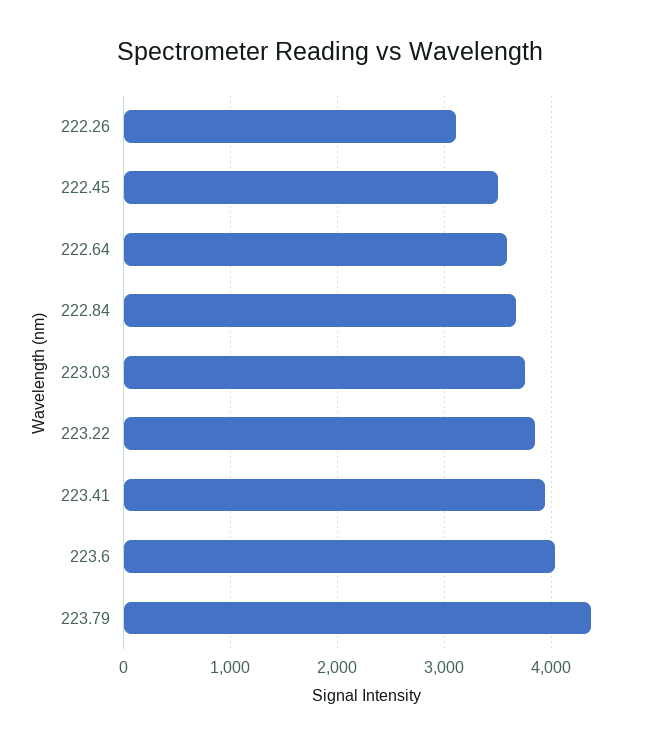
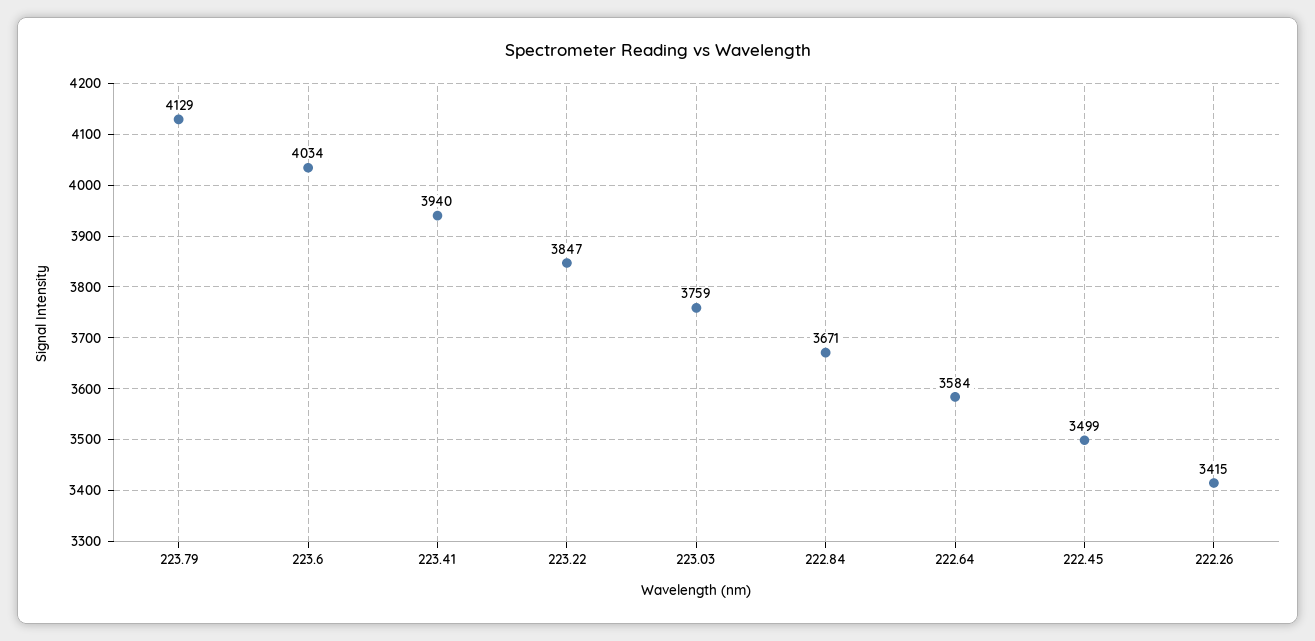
222.26: 3100 -> 3415
223.79: 4400 -> 4129

